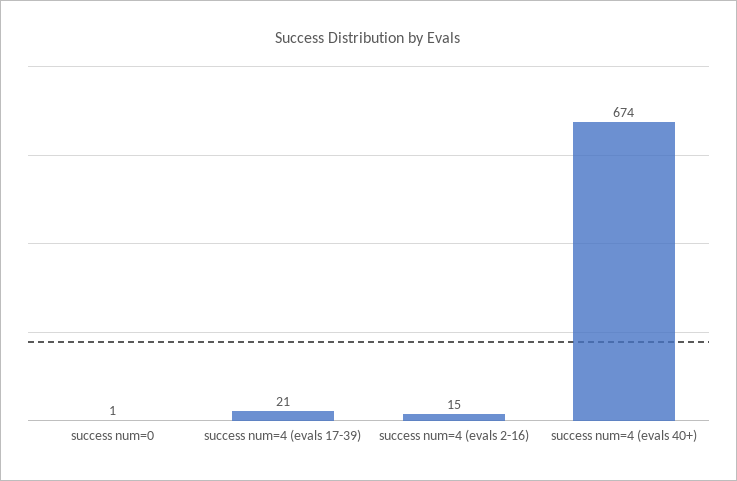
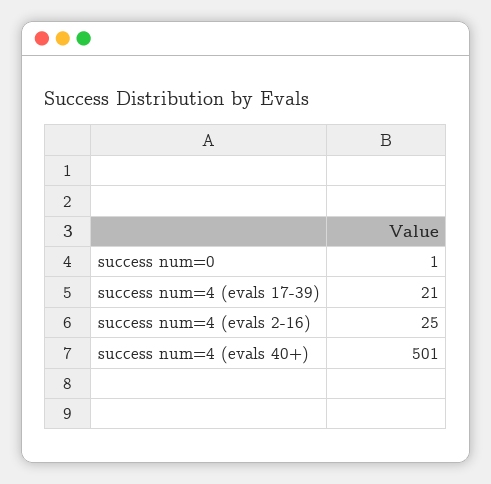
success num=4 (evals 2-16): 15 -> 25
success num=4 (evals 40+): 674 -> 501

